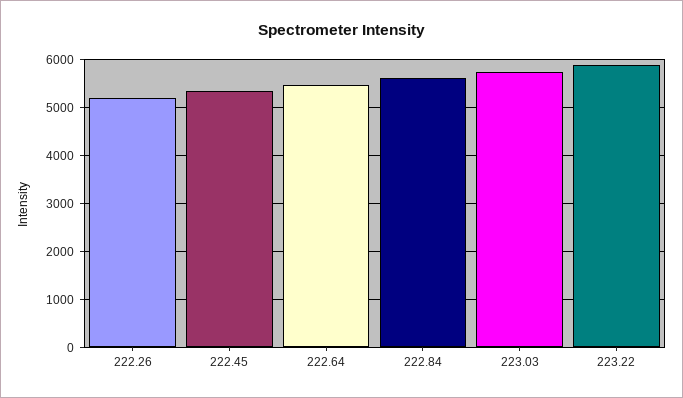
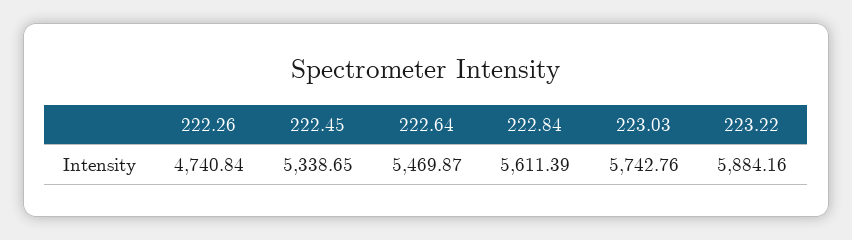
222.26: 5200 -> 4740.84

